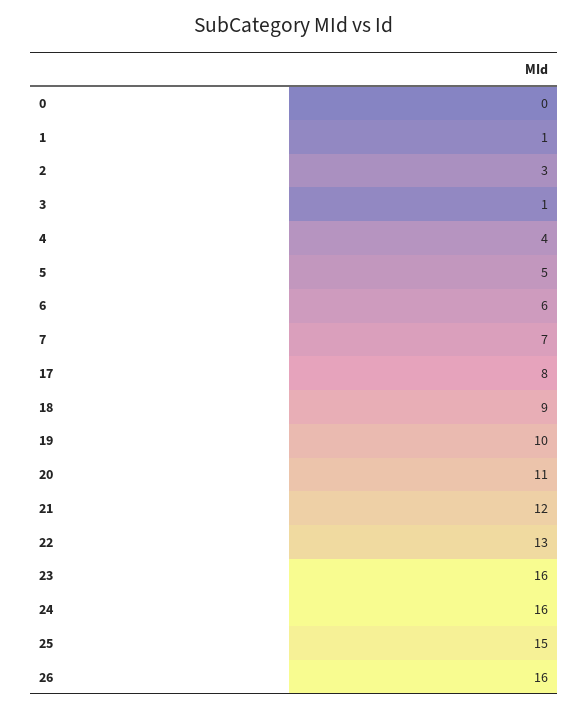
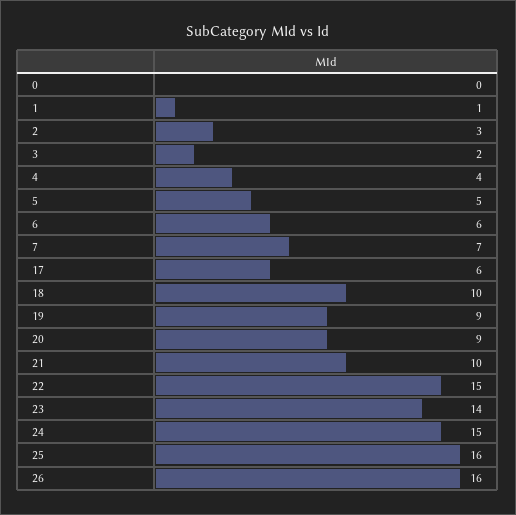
3: 1 -> 2
17: 8 -> 6
18: 9 -> 10
19: 10 -> 9
20: 11 -> 9
21: 12 -> 10
22: 13 -> 15
23: 16 -> 14
24: 16 -> 15
25: 15 -> 16

